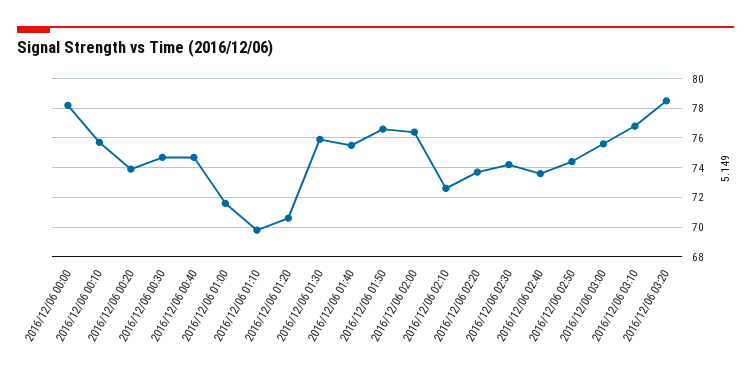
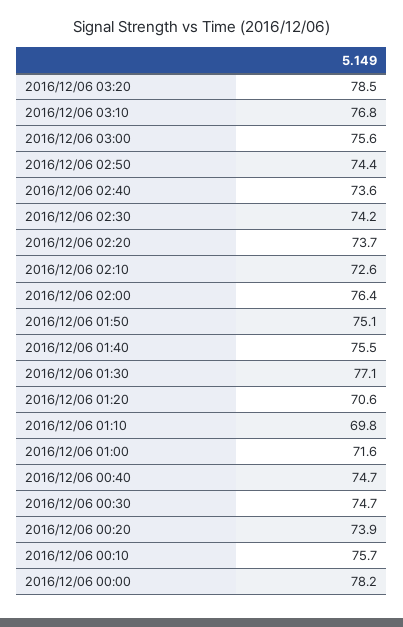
2016/12/06 01:30: 76 -> 77.1
2016/12/06 01:50: 76.5 -> 75.1

